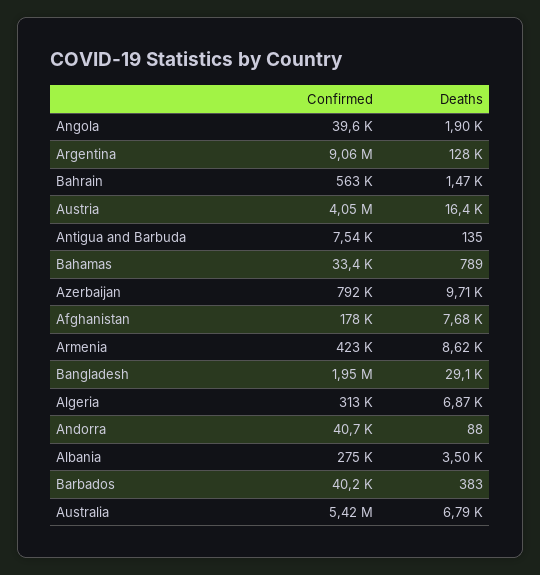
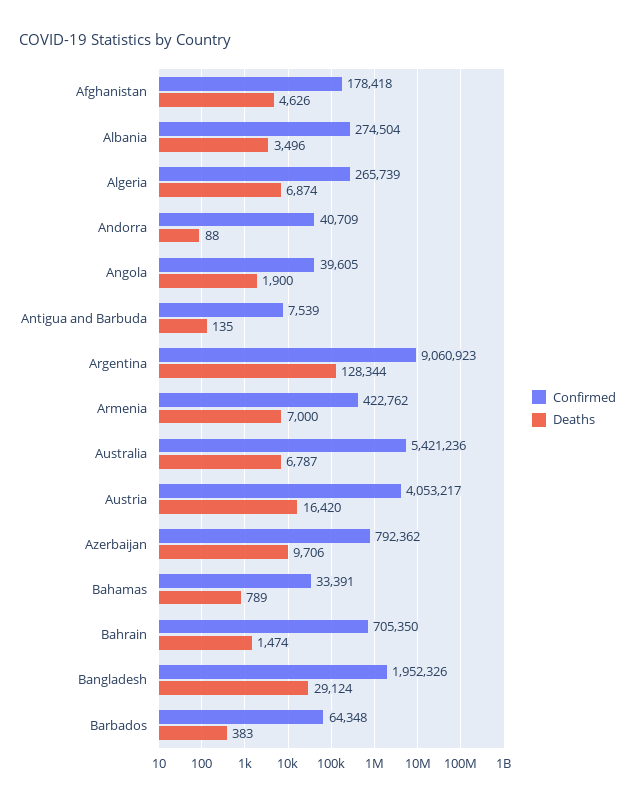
Confirmed, Bahrain: 563000 -> 705350
Deaths, Afghanistan: 7680 -> 4626
Deaths, Armenia: 8620 -> 7000
Confirmed, Algeria: 313000 -> 265739
Confirmed, Barbados: 40200 -> 64348

